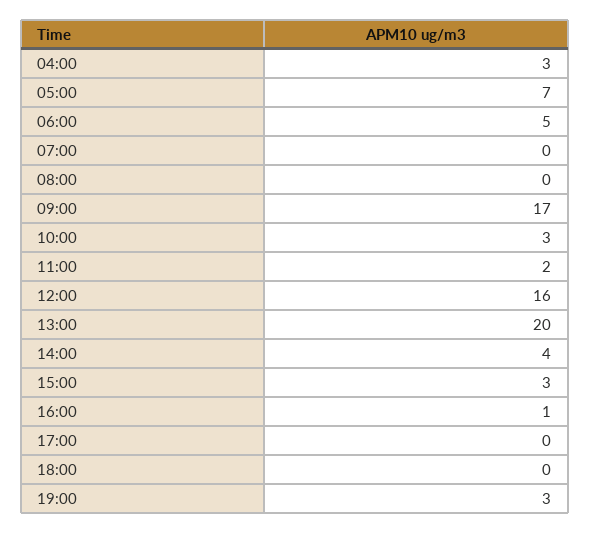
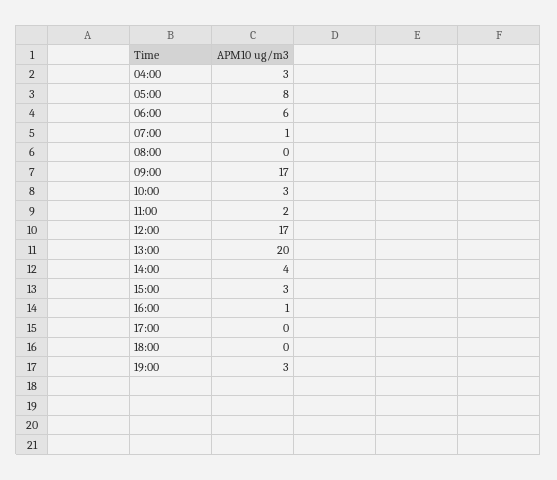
05:00: 7 -> 8
06:00: 5 -> 6
07:00: 0 -> 1
12:00: 16 -> 17

